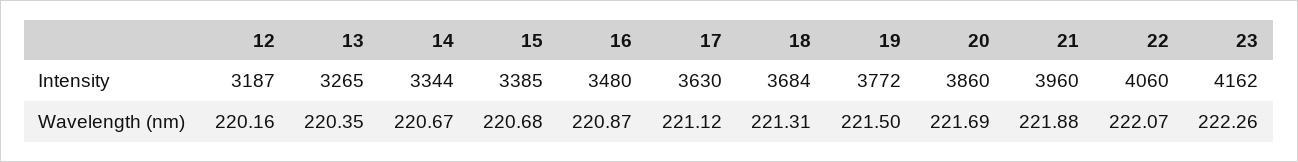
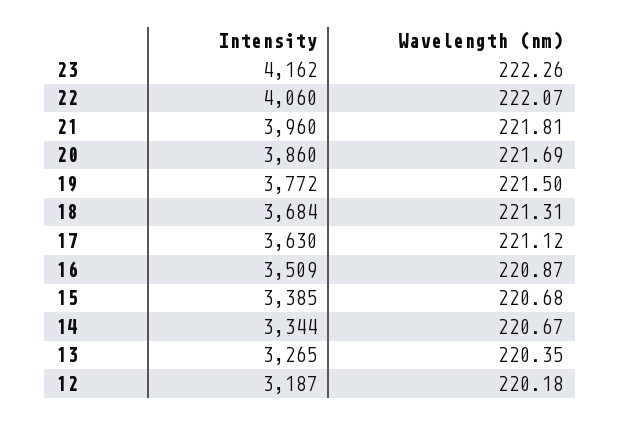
16, Intensity: 3480 -> 3509
12, Wavelength (nm): 220.16 -> 220.18
21, Wavelength (nm): 221.88 -> 221.81

